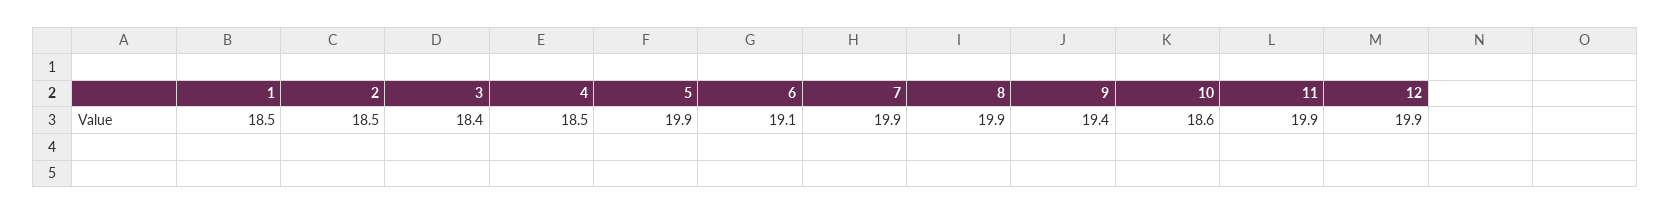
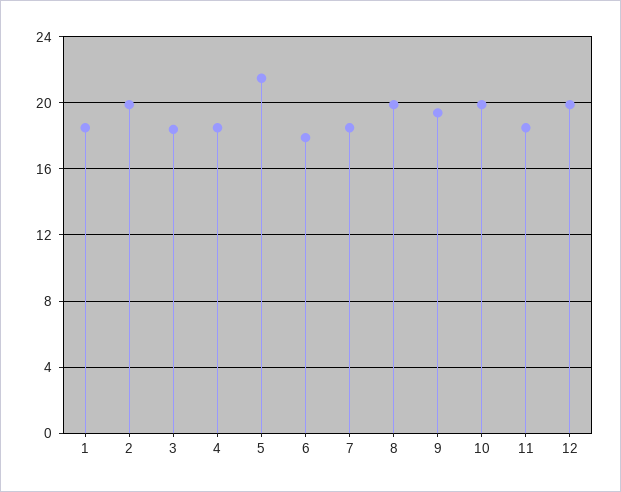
2: 18.5 -> 20
5: 19.9 -> 21.5
6: 19.1 -> 18
7: 19.9 -> 18.5
10: 18.6 -> 20
11: 19.9 -> 18.5

